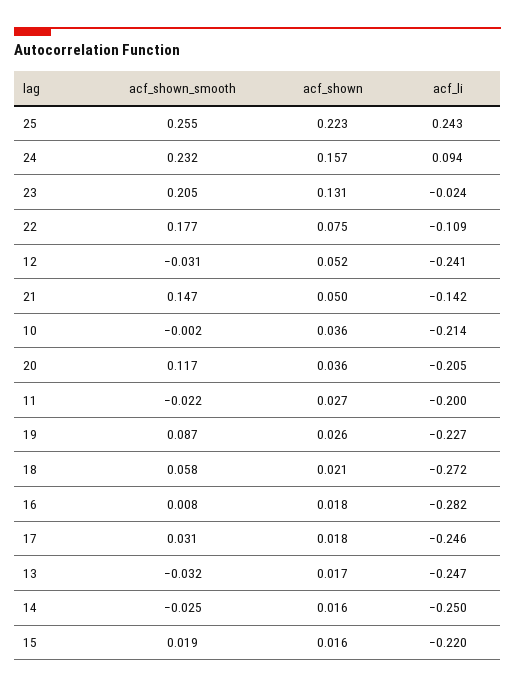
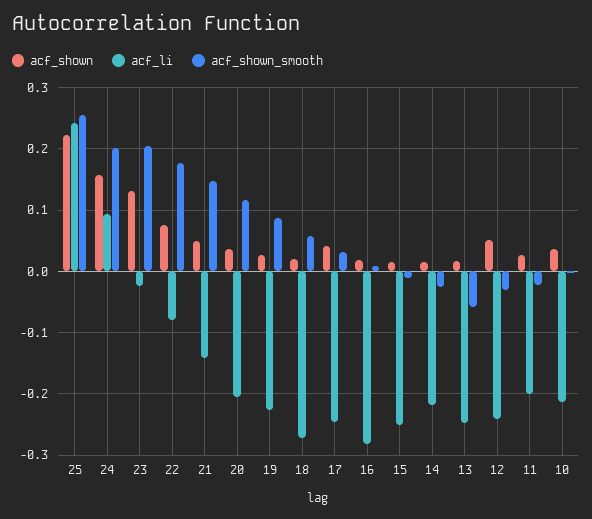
acf_shown_smooth, 24: 0.232 -> 0.2
acf_li, 22: -0.109 -> -0.08
acf_shown, 17: 0.018 -> 0.04
acf_shown_smooth, 13: -0.032 -> -0.06
acf_li, 14: -0.25 -> -0.22
acf_shown_smooth, 15: 0.019 -> -0.01
acf_li, 15: -0.22 -> -0.25

